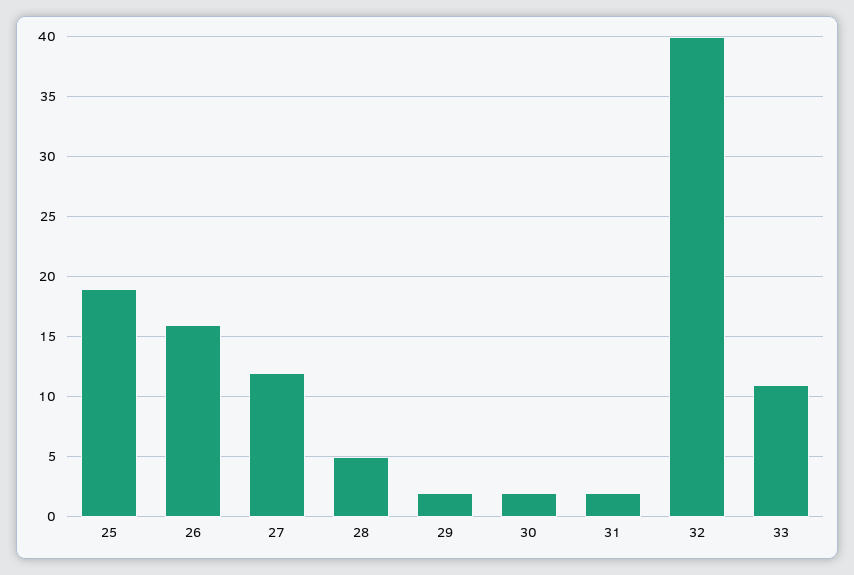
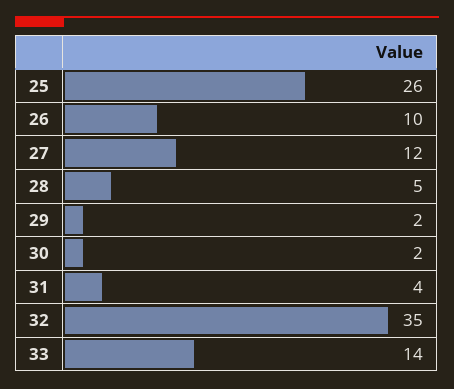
25: 19 -> 26
26: 16 -> 10
31: 2 -> 4
32: 40 -> 35
33: 11 -> 14

